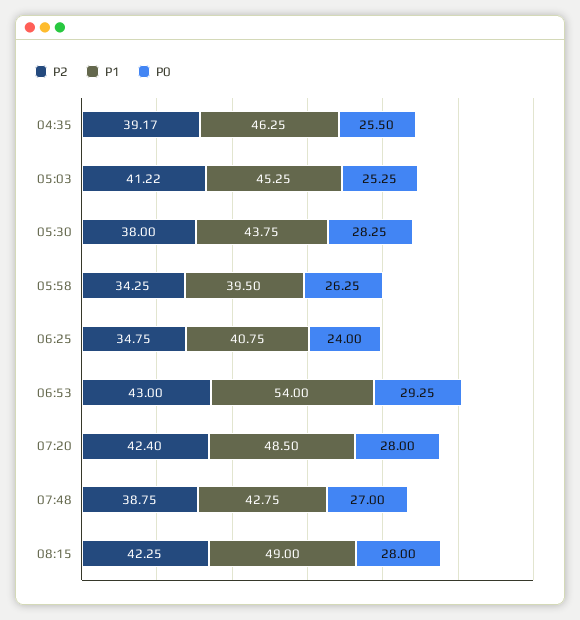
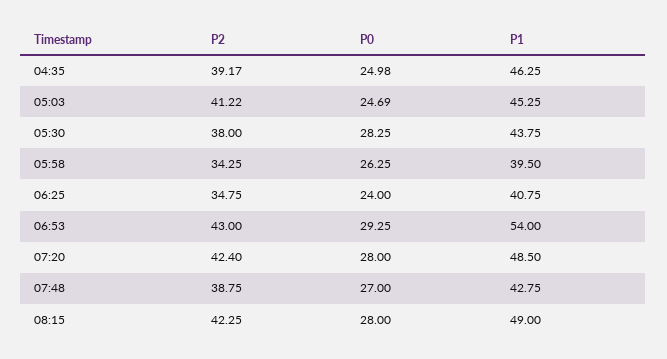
P0, 04:35: 25.5 -> 24.98
P0, 05:03: 25.25 -> 24.69

